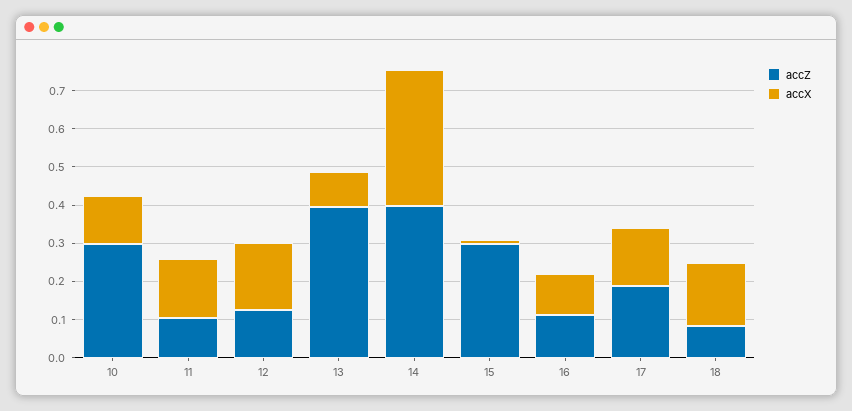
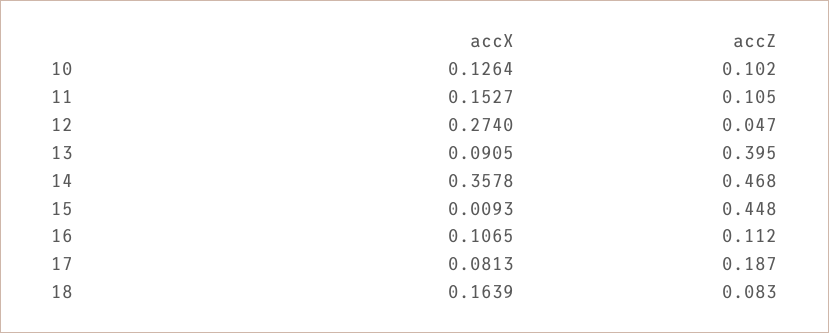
accZ, 10: 0.3 -> 0.102
accZ, 12: 0.125 -> 0.047
accX, 12: 0.175 -> 0.274
accZ, 14: 0.4 -> 0.468
accZ, 15: 0.3 -> 0.448
accX, 17: 0.15 -> 0.0813

